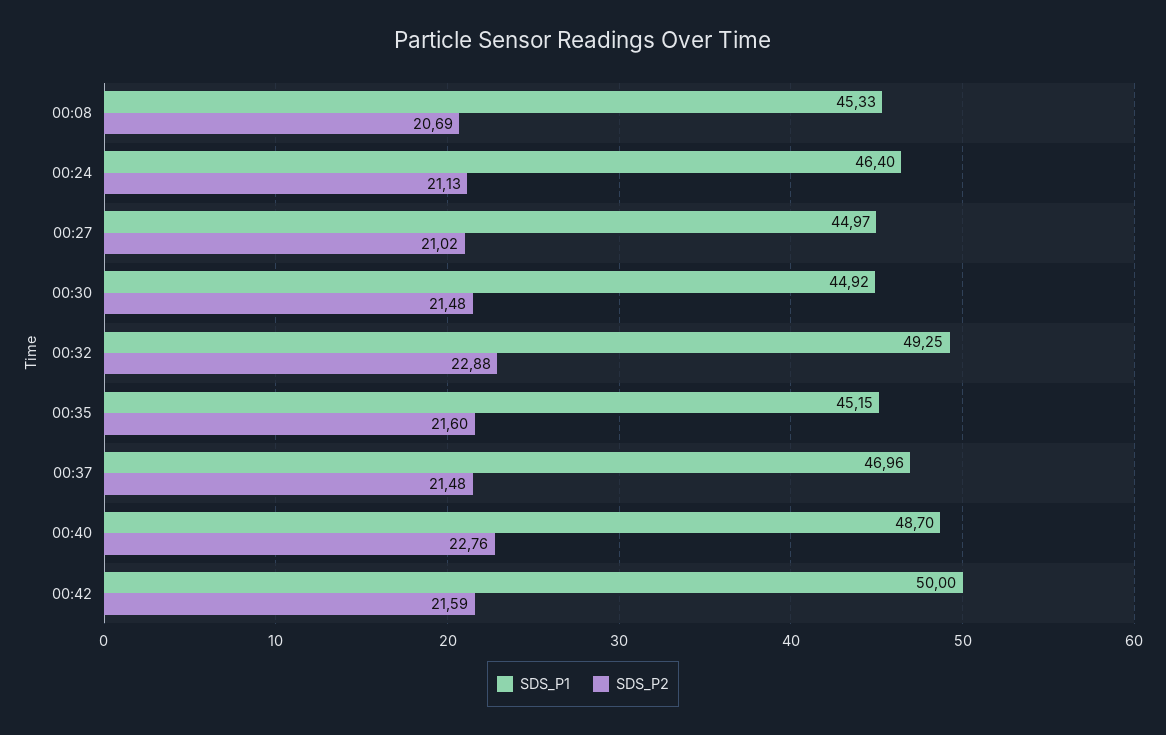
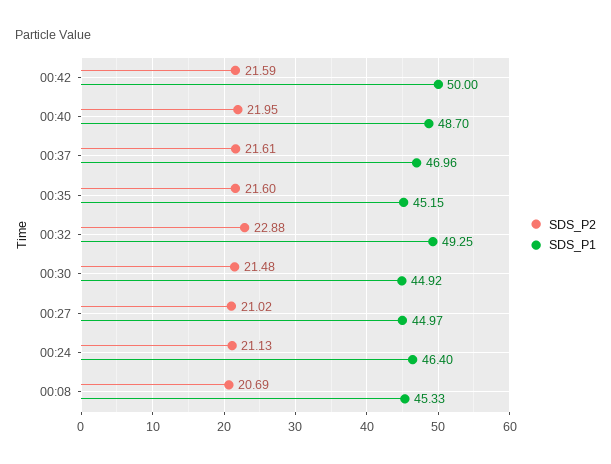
SDS_P2, 00:37: 21.48 -> 21.61
SDS_P2, 00:40: 22.76 -> 21.95

